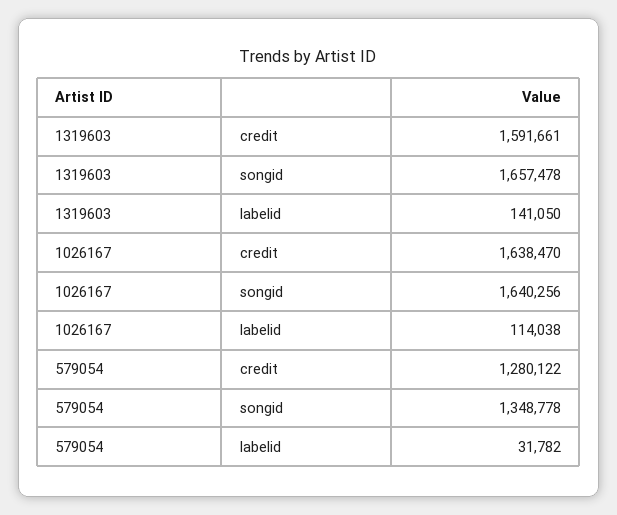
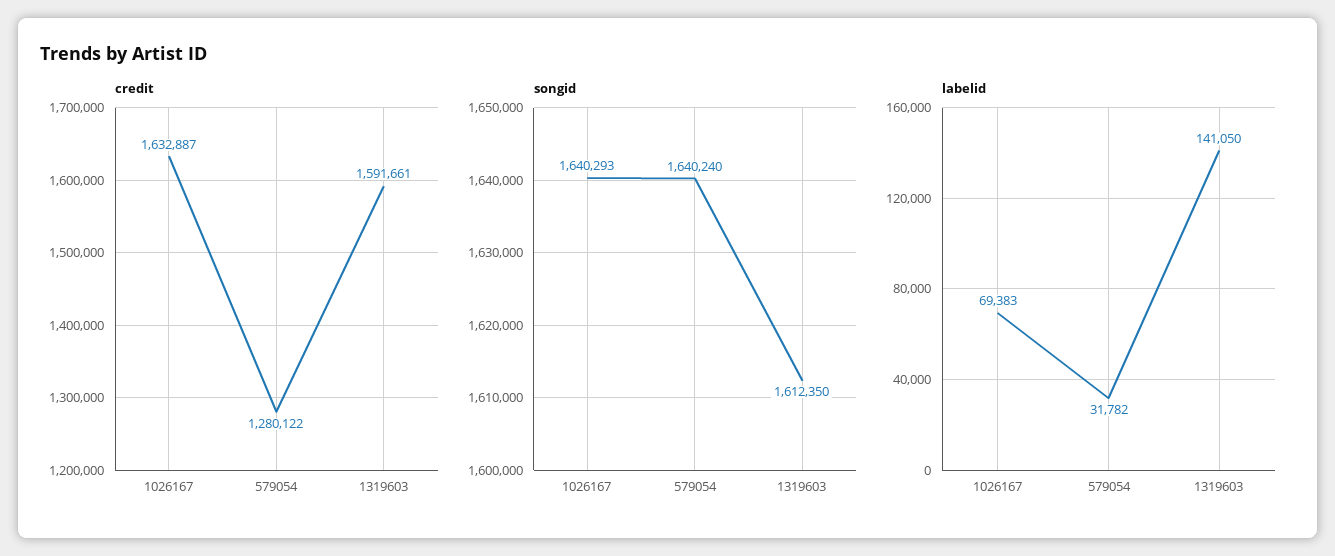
songid, 1319603: 1657478 -> 1612350
credit, 1026167: 1638470 -> 1632887
songid, 1026167: 1640256 -> 1640293
labelid, 1026167: 114038 -> 69383
songid, 579054: 1348778 -> 1640240

